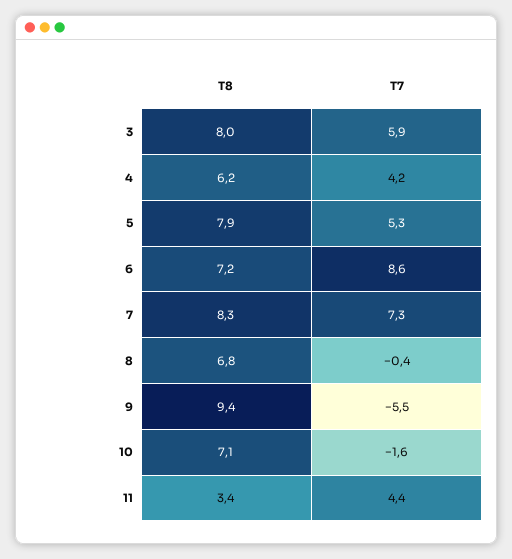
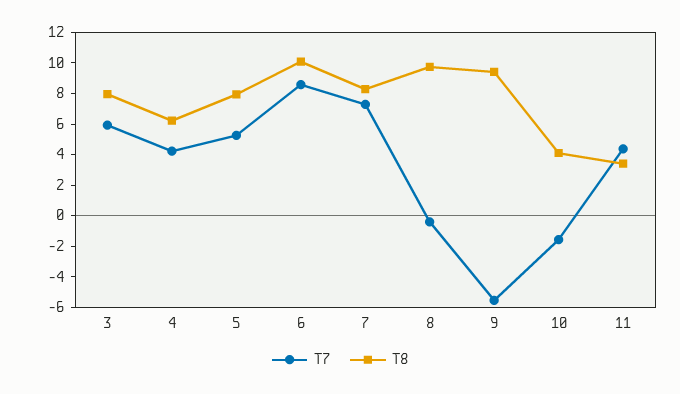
T8, 6: 7.2 -> 10
T8, 8: 6.8 -> 10
T8, 10: 7.1 -> 4

